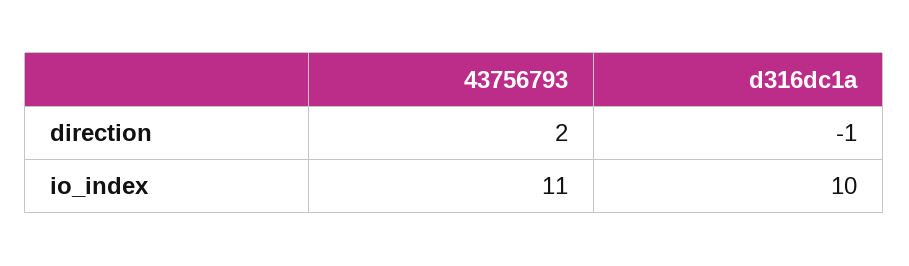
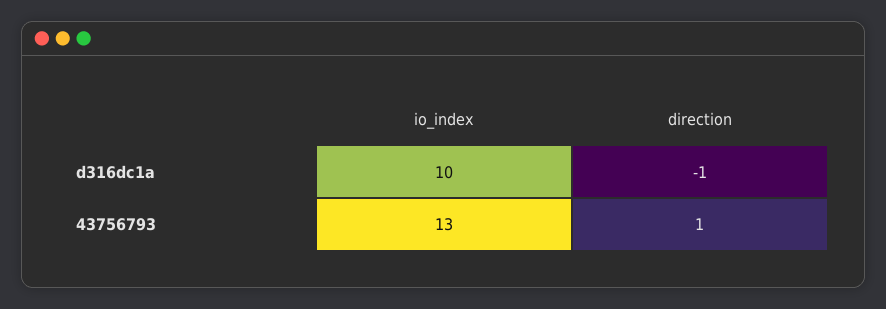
43756793, direction: 2 -> 1
43756793, io_index: 11 -> 13

